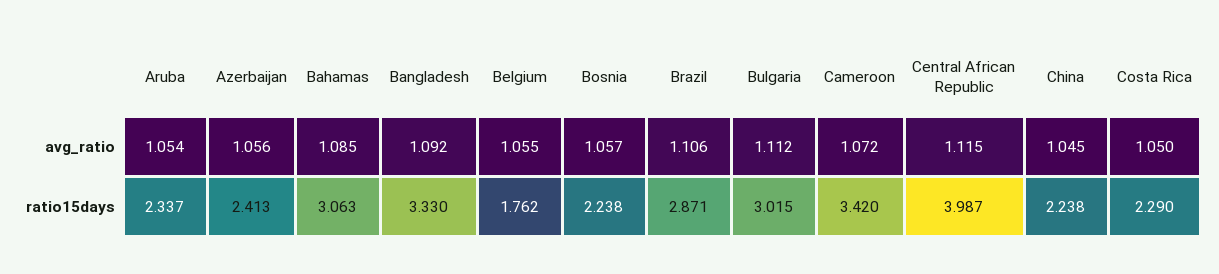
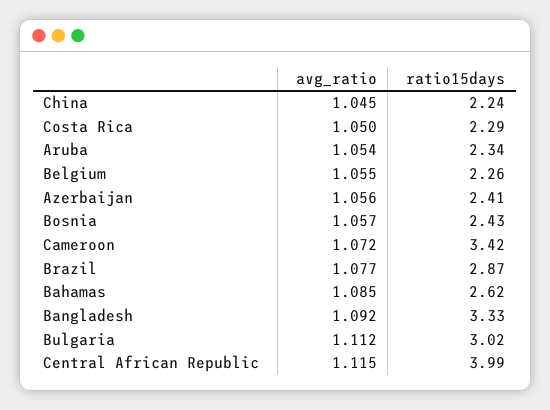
Brazil, avg_ratio: 1.106 -> 1.077
Bahamas, ratio15days: 3.063 -> 2.62
Belgium, ratio15days: 1.762 -> 2.26
Bosnia, ratio15days: 2.238 -> 2.43

